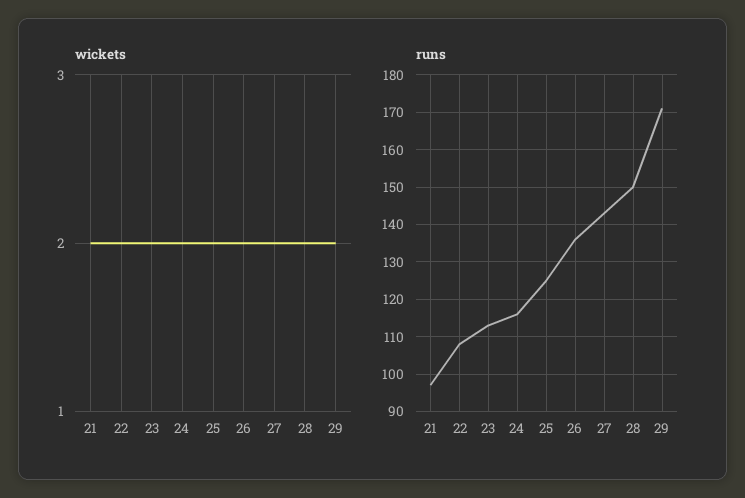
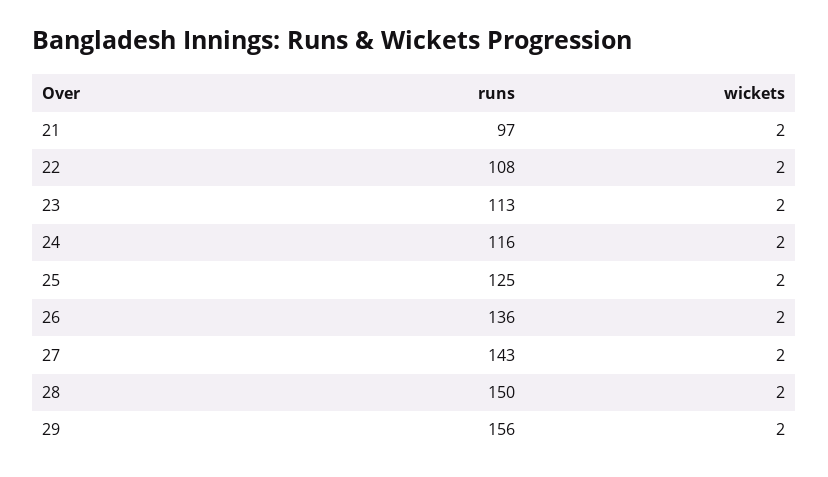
runs, 29: 170 -> 156

